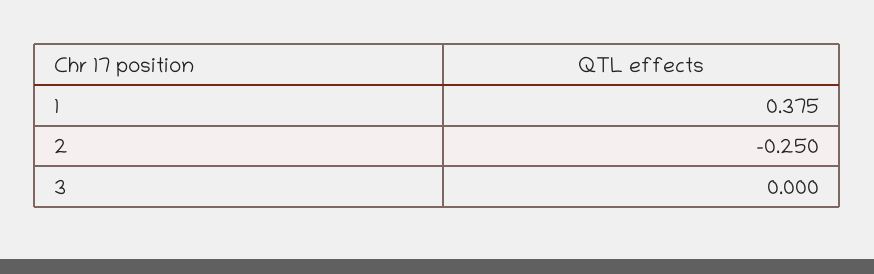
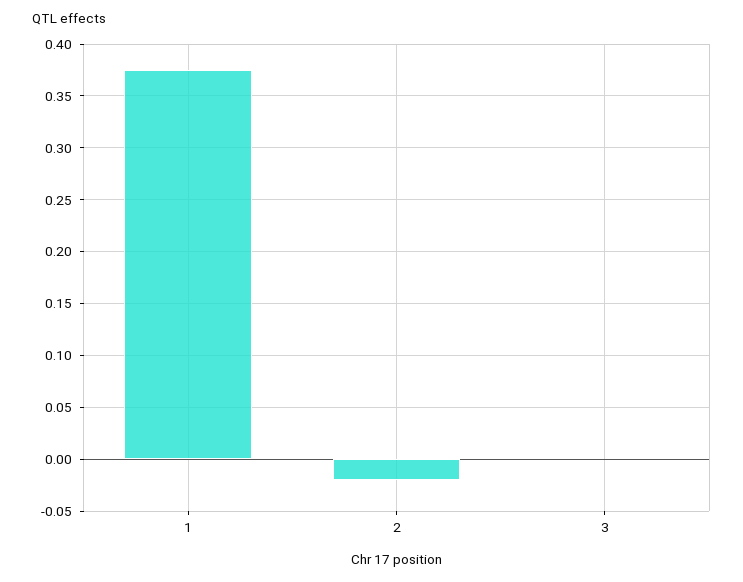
2: -0.25 -> -0.02

